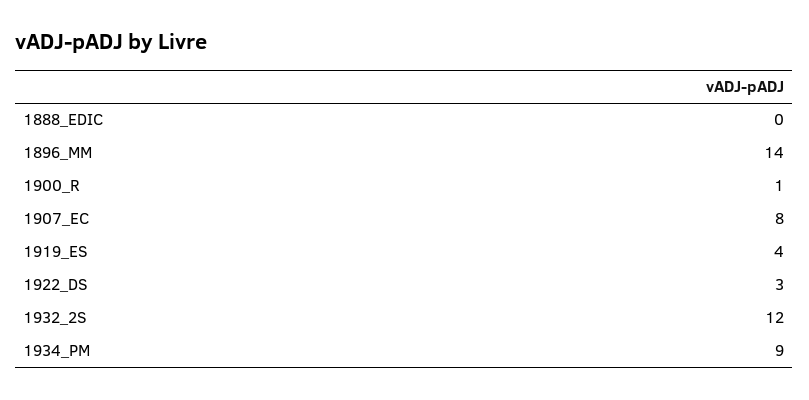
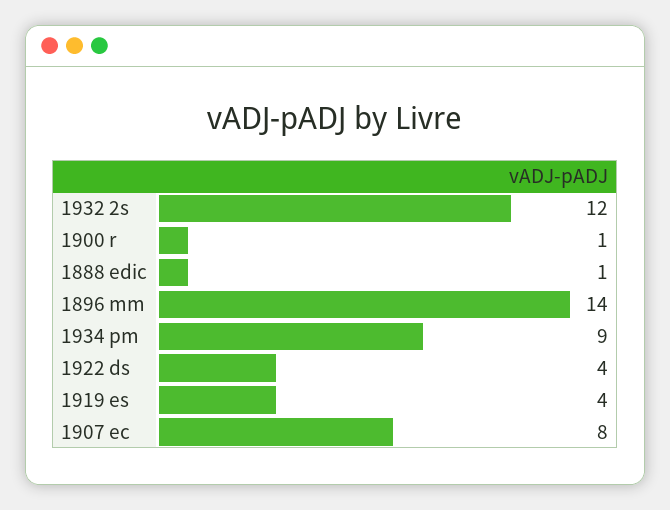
1888_EDIC: 0 -> 1
1922_DS: 3 -> 4

